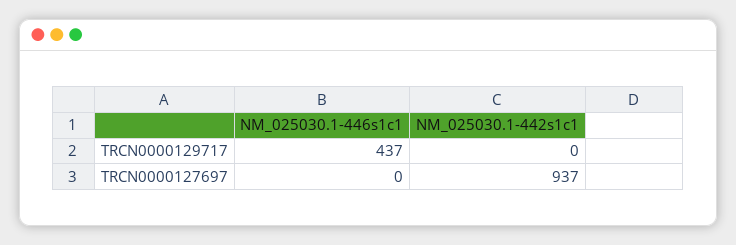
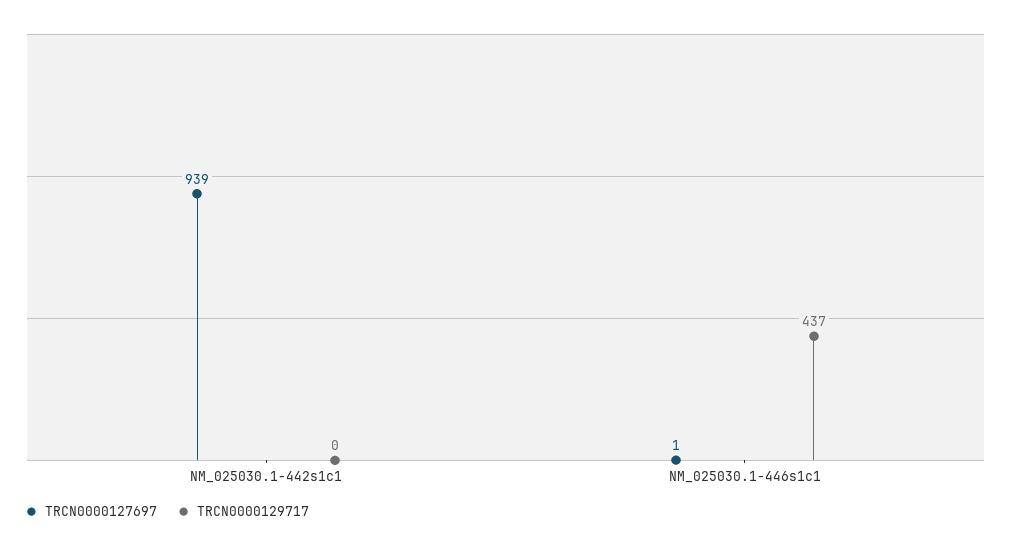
TRCN0000127697, NM_025030.1-446s1c1: 0 -> 1
TRCN0000127697, NM_025030.1-442s1c1: 937 -> 939

